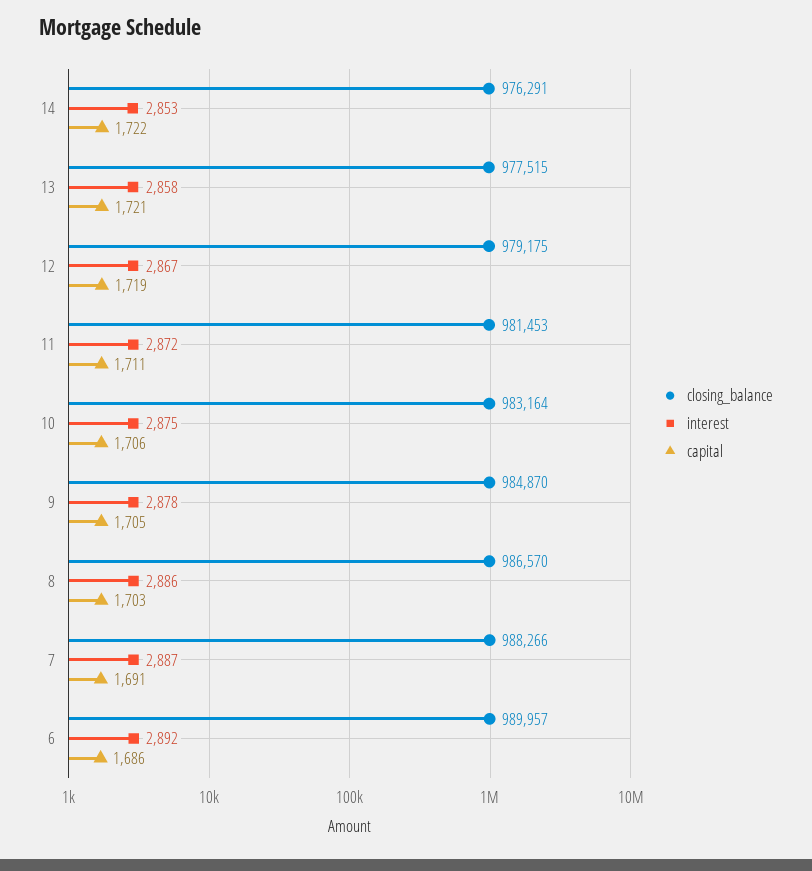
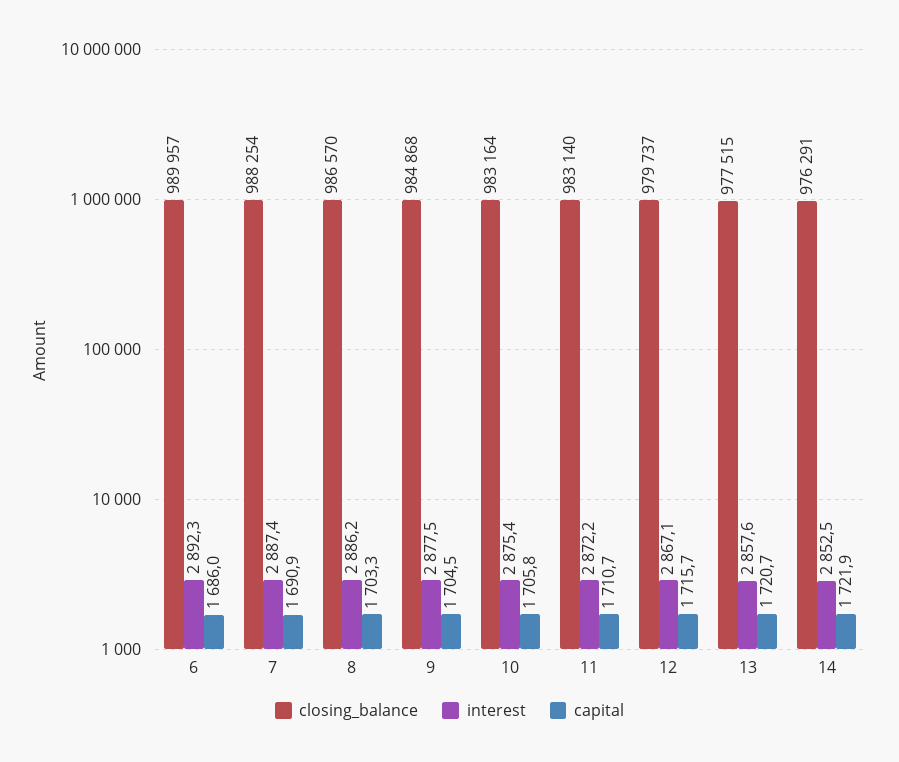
closing_balance, 12: 979175 -> 979737
capital, 12: 1719 -> 1715.7
closing_balance, 11: 981453 -> 983140
closing_balance, 9: 984870 -> 984868
closing_balance, 7: 988266 -> 988254

